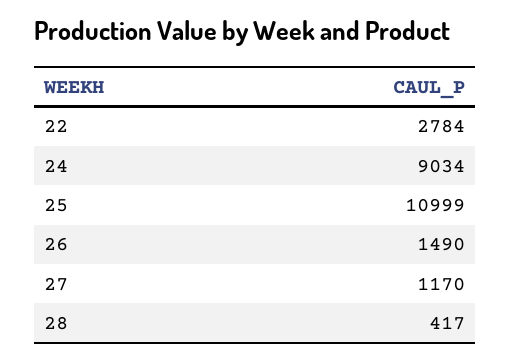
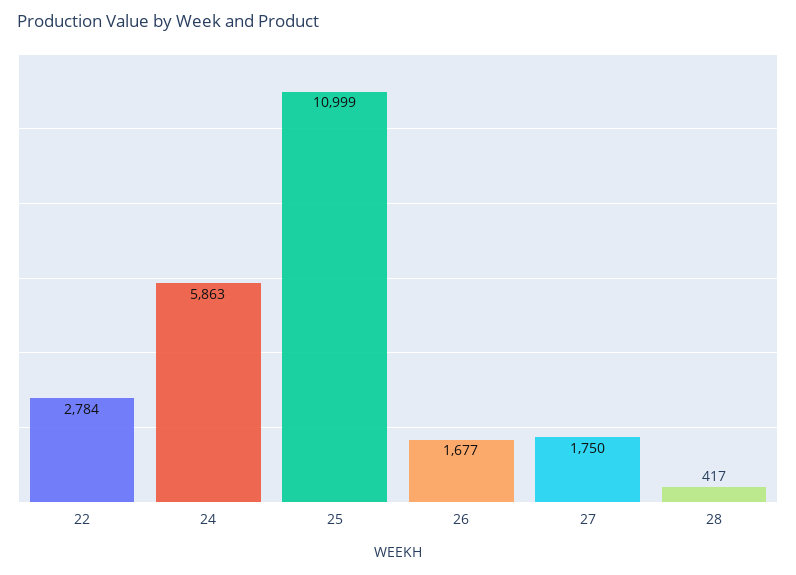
24: 9034 -> 5863
26: 1490 -> 1677
27: 1170 -> 1750

